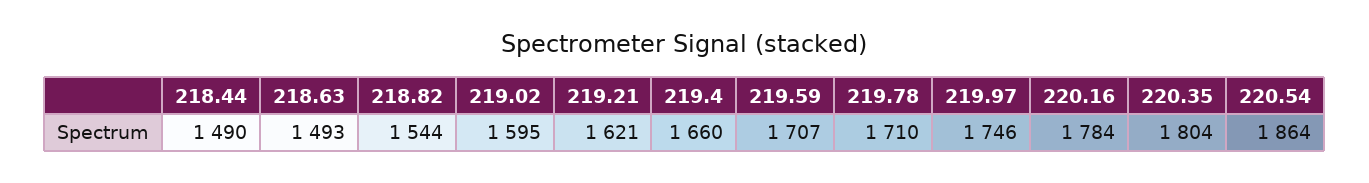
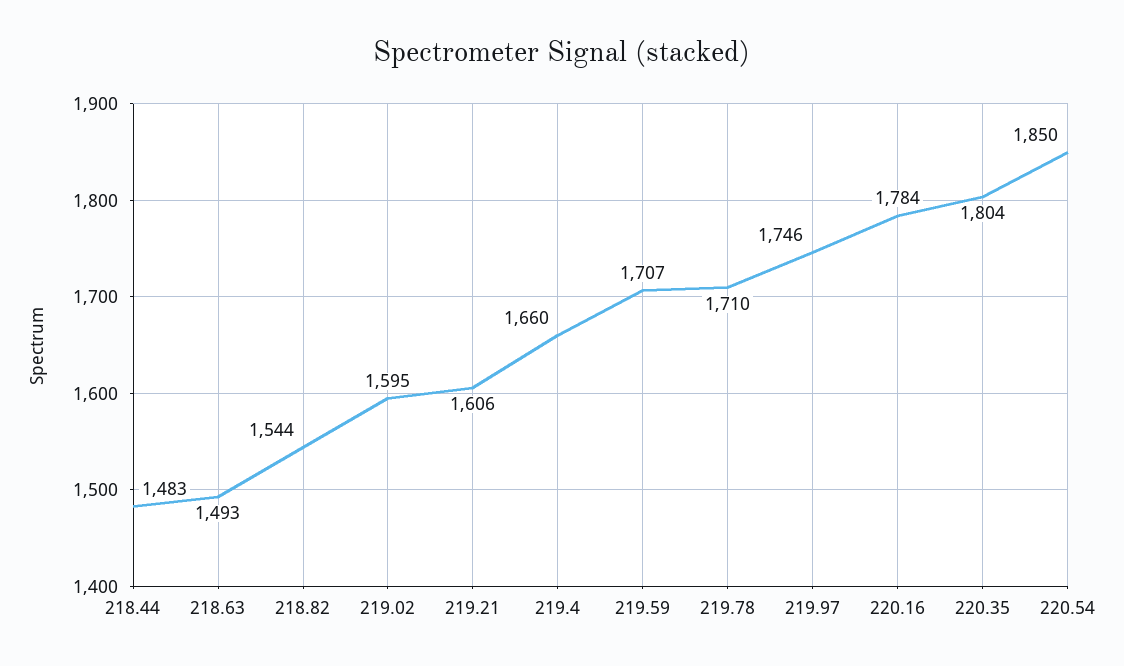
218.44: 1490 -> 1483
219.21: 1621 -> 1606
220.54: 1864 -> 1850

